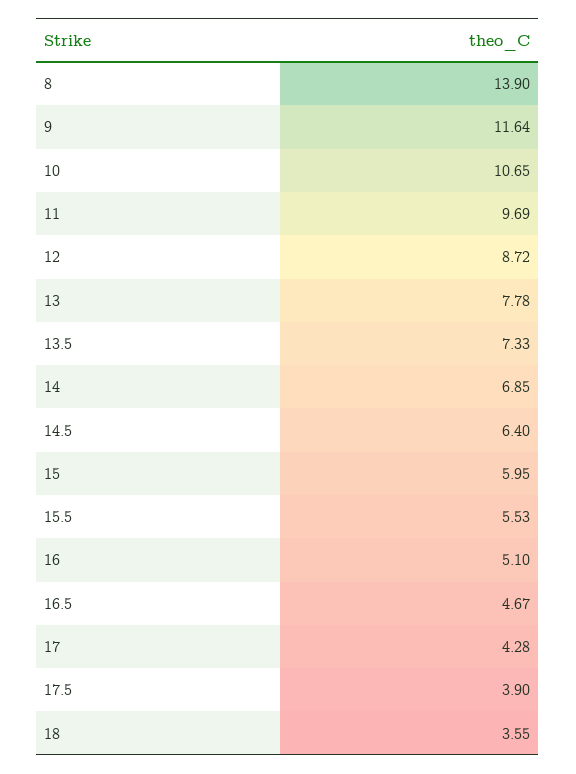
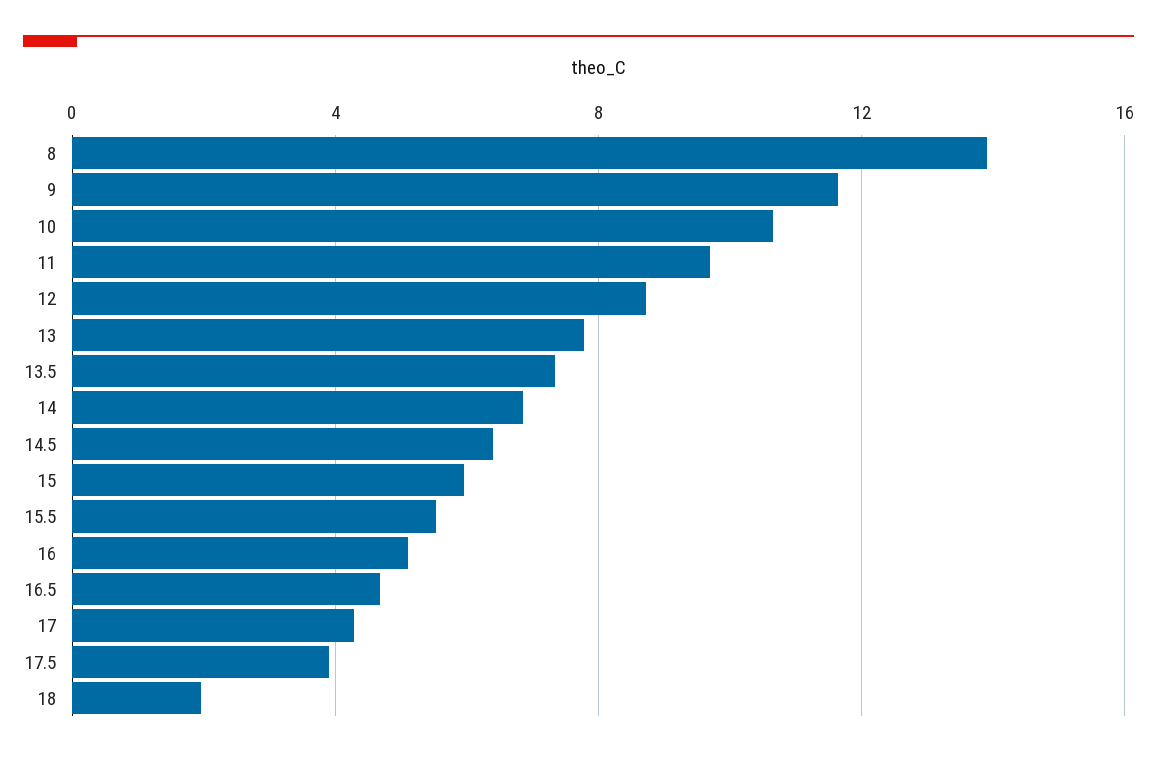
18: 3.55 -> 2

